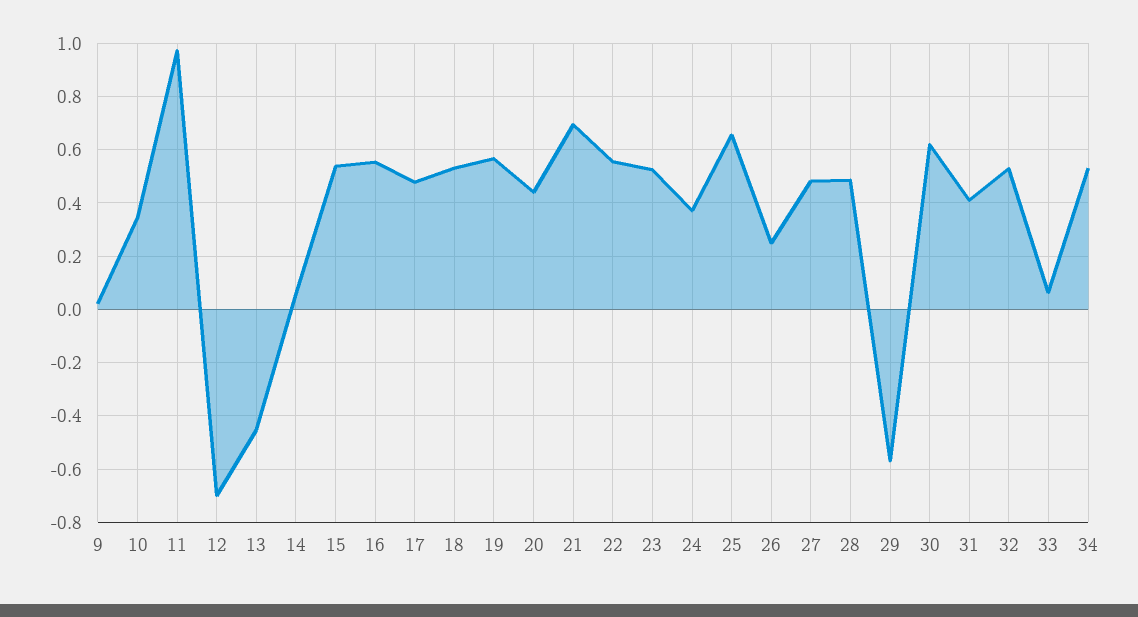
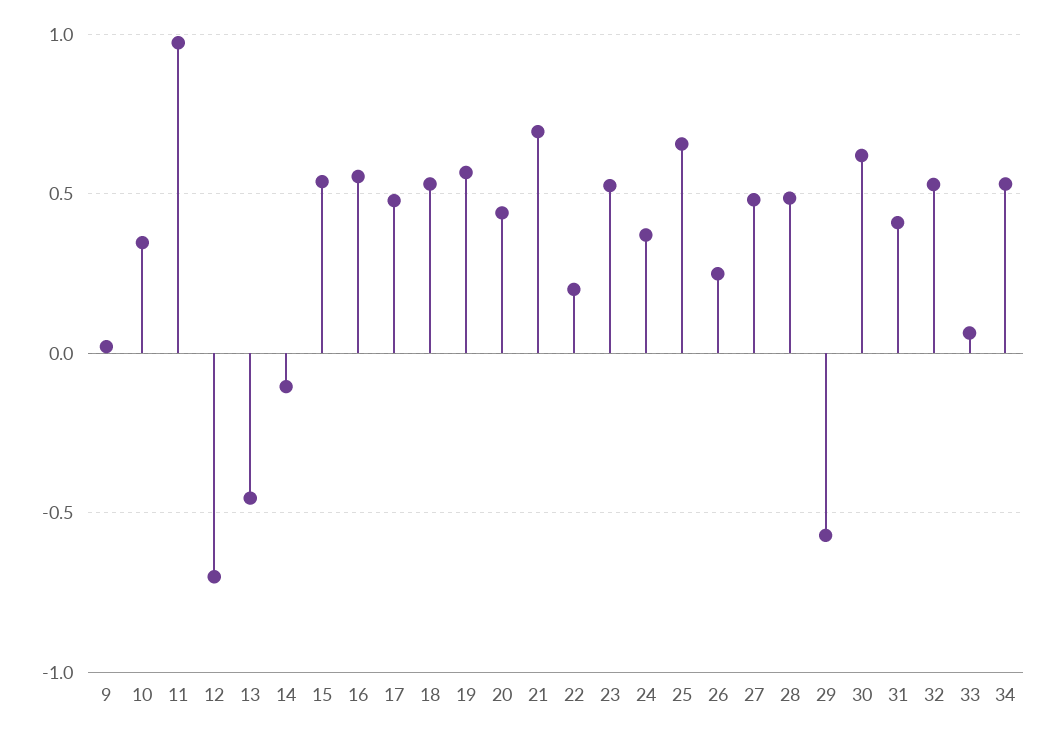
14: 0.05 -> -0.1
22: 0.55 -> 0.2

